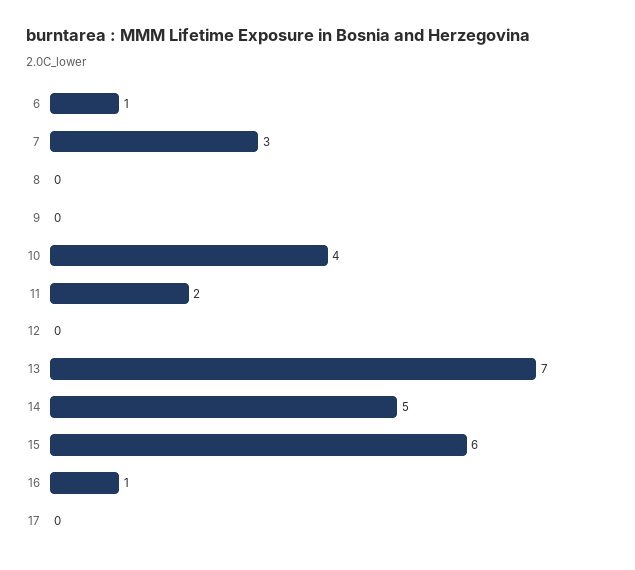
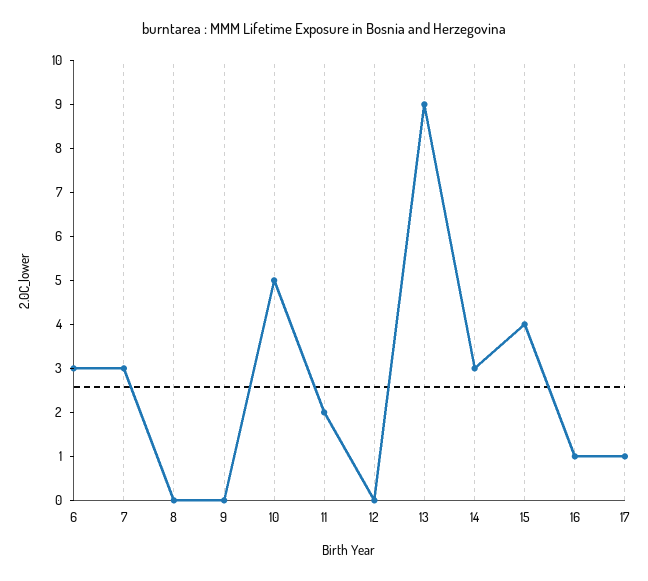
6: 1 -> 3
10: 4 -> 5
13: 7 -> 9
14: 5 -> 3
15: 6 -> 4
17: 0 -> 1

